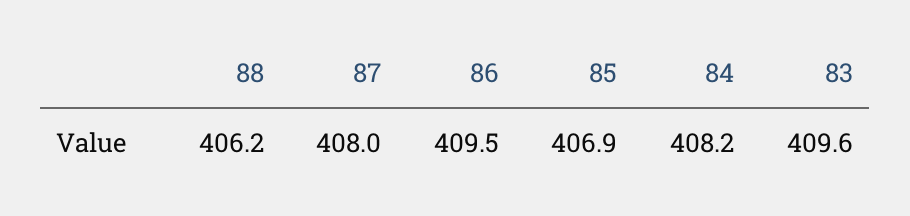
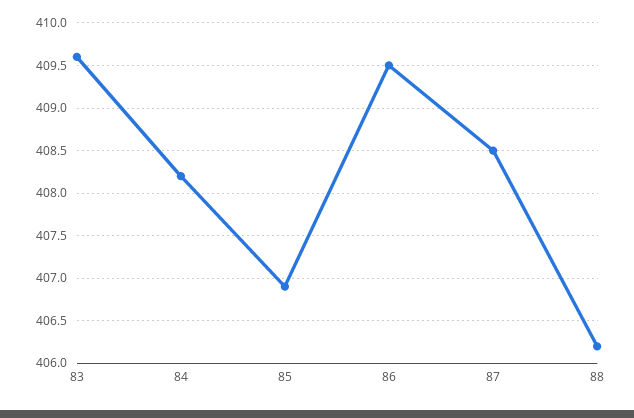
87: 408 -> 408.5

